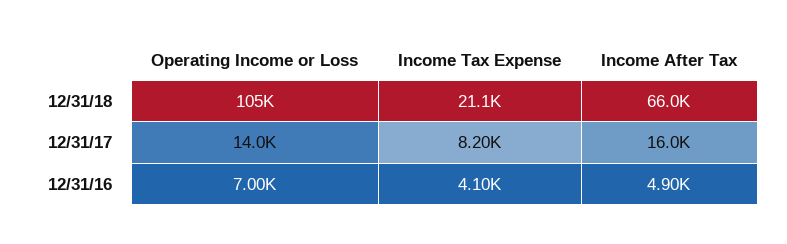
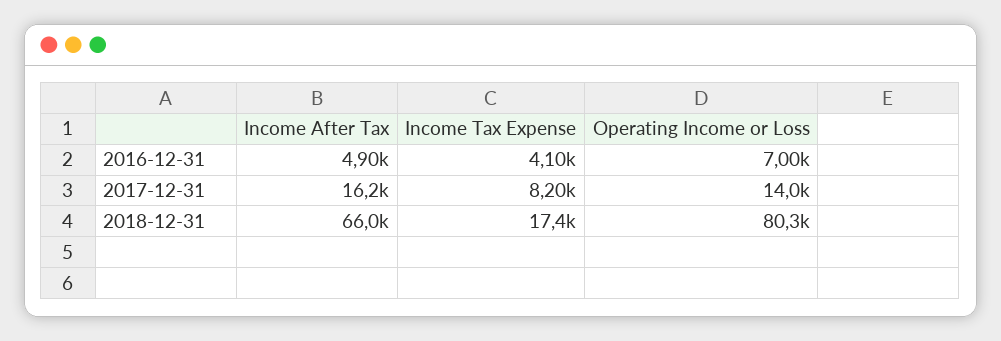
Operating Income or Loss, 12/31/18: 105000 -> 80300
Income Tax Expense, 12/31/18: 21100 -> 17400
Income After Tax, 12/31/17: 16000 -> 16200

